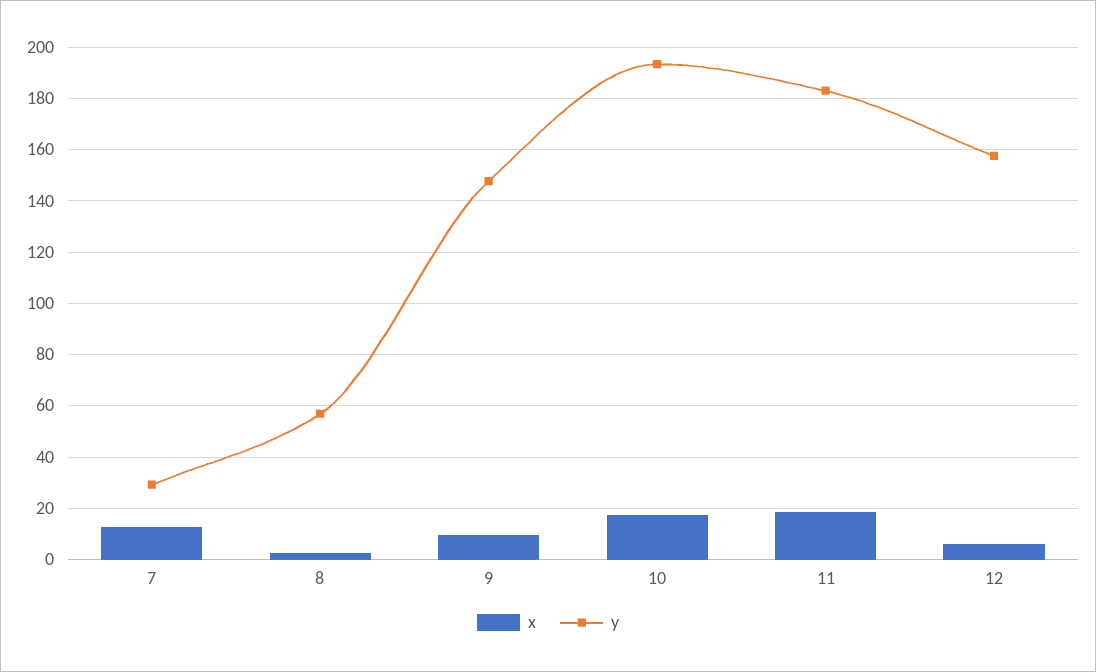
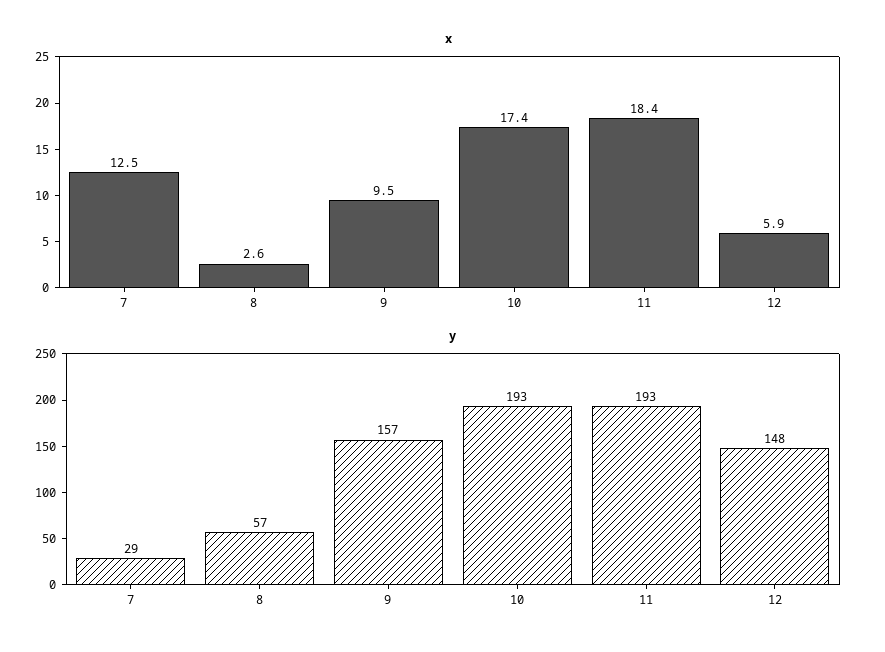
y, 9: 147.5 -> 157
y, 11: 182.5 -> 193
y, 12: 157.5 -> 148

